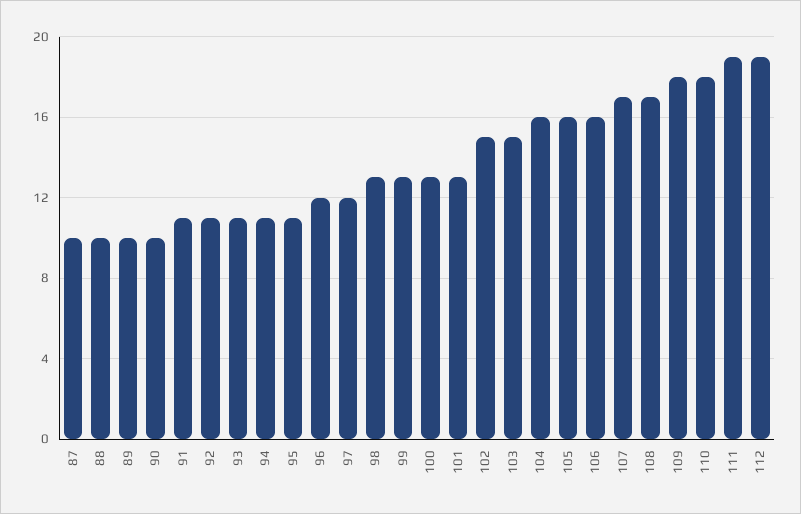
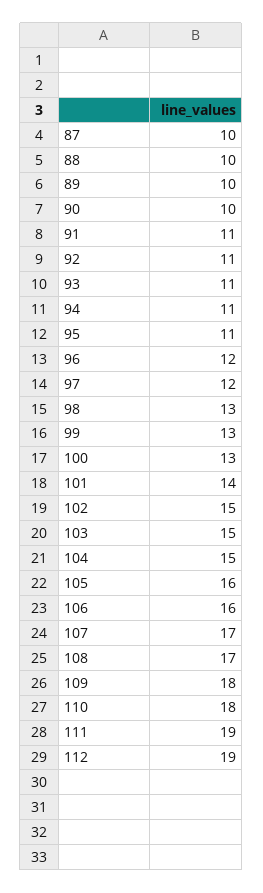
101: 13 -> 14
104: 16 -> 15

